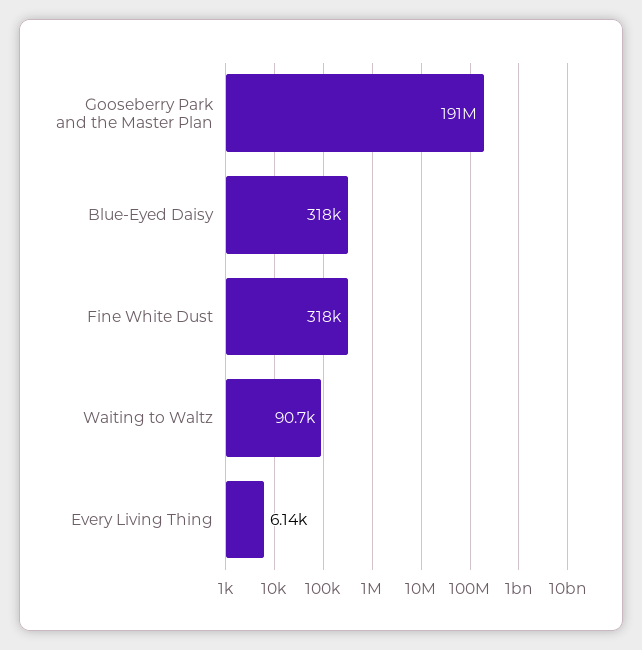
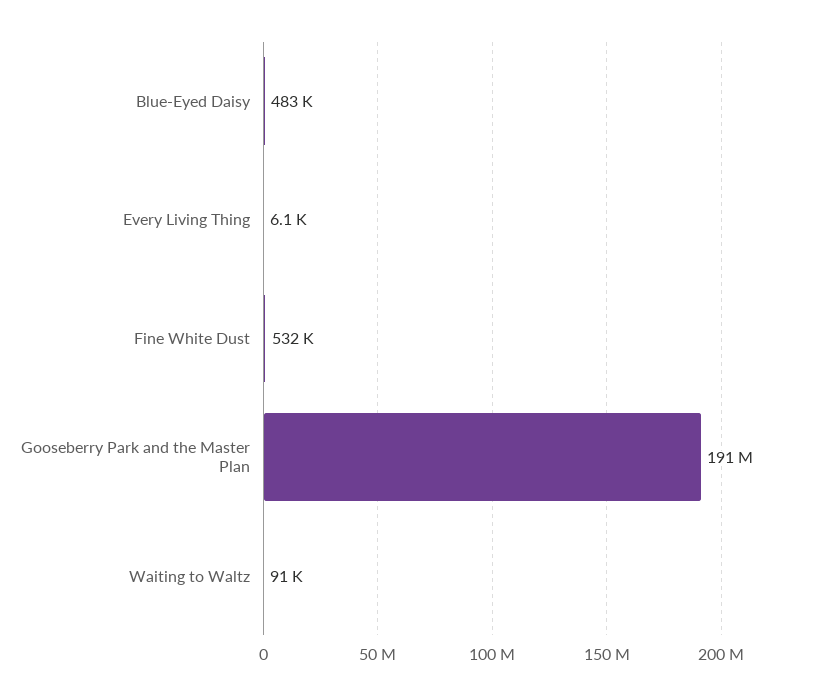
Blue-Eyed Daisy: 318000 -> 483000
Fine White Dust: 318000 -> 532000

